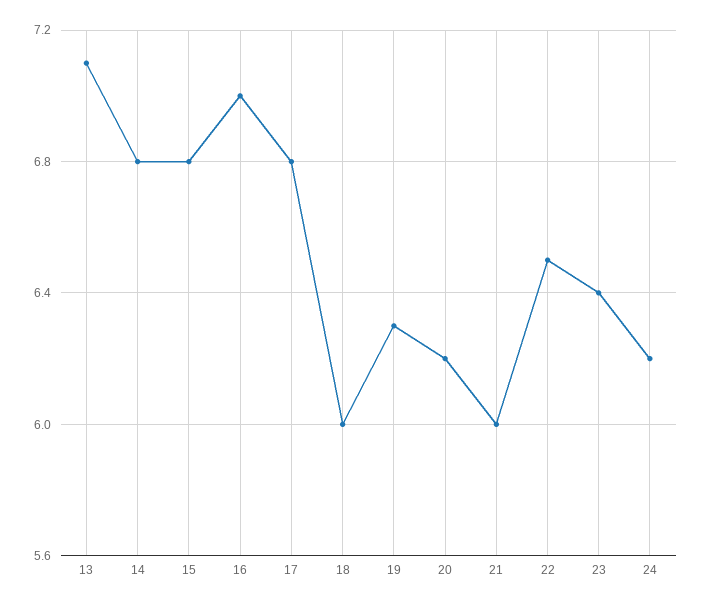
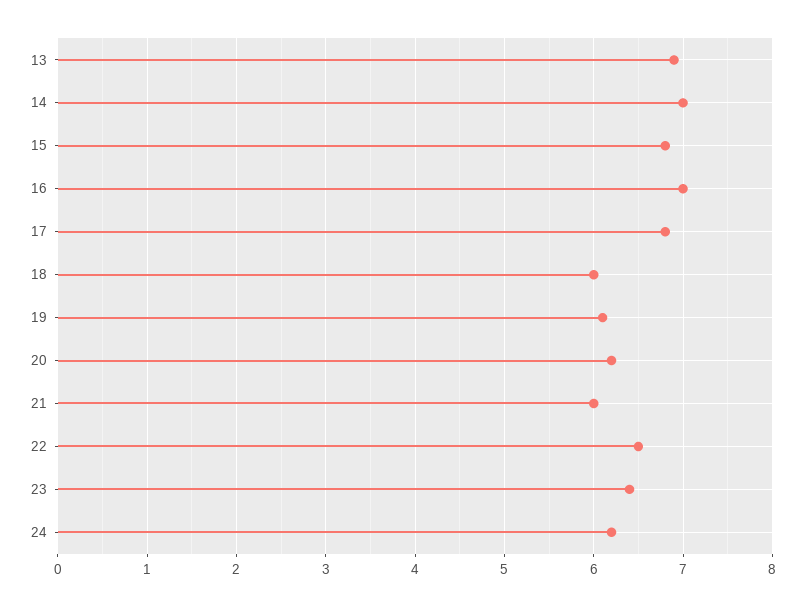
13: 7.1 -> 6.9
14: 6.8 -> 7
19: 6.3 -> 6.1

